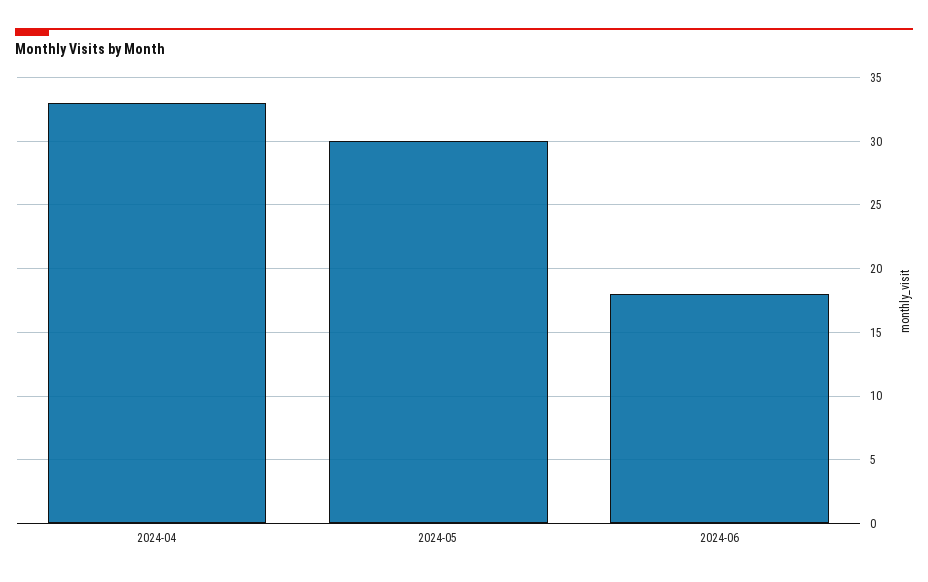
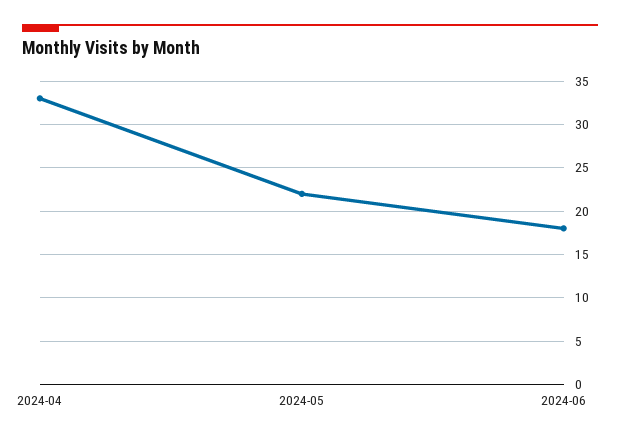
2024-05: 30 -> 22

